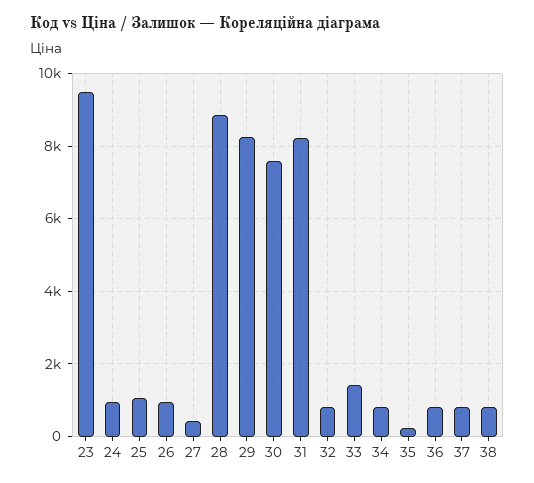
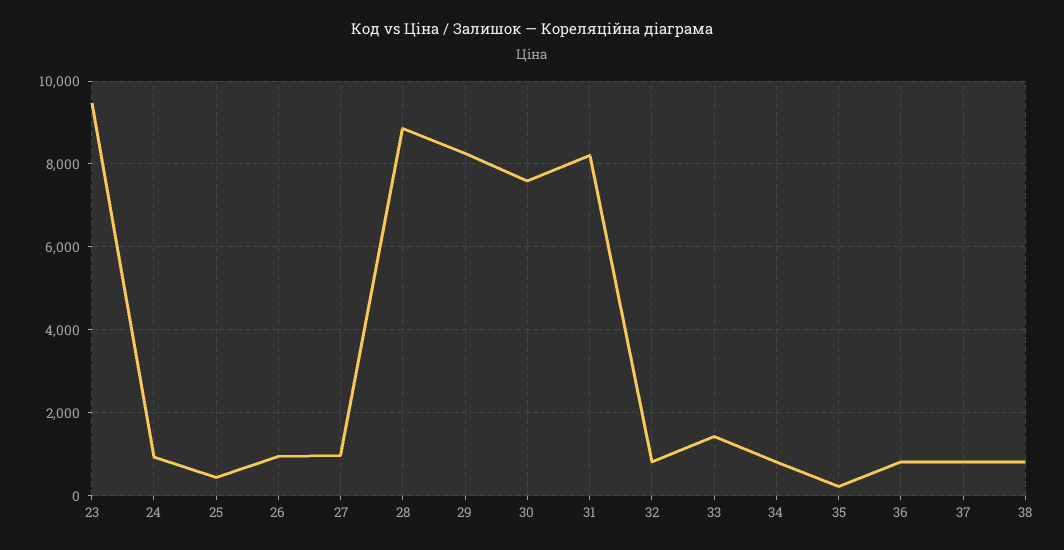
25: 1000 -> 400
27: 400 -> 1000

